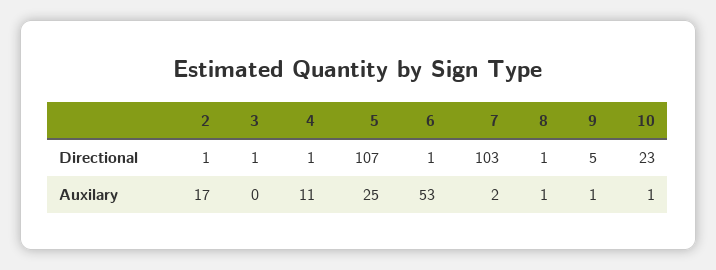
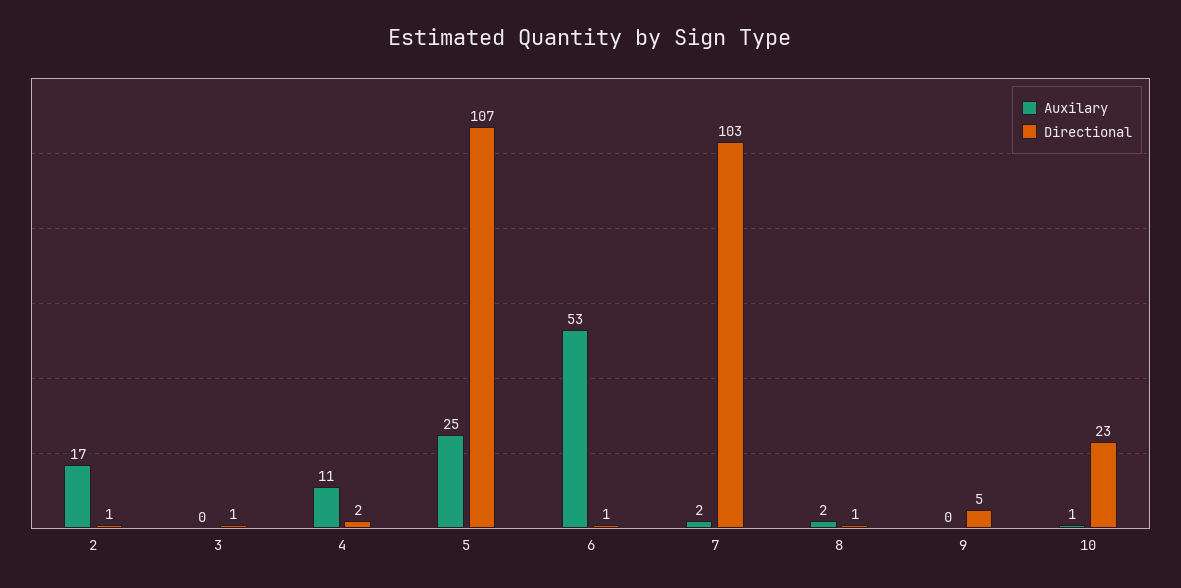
Directional, 4: 1 -> 2
Auxilary, 8: 1 -> 2
Auxilary, 9: 1 -> 0

